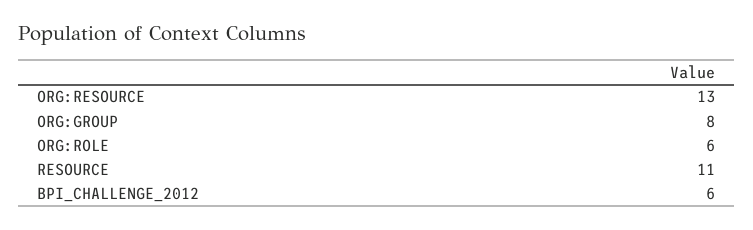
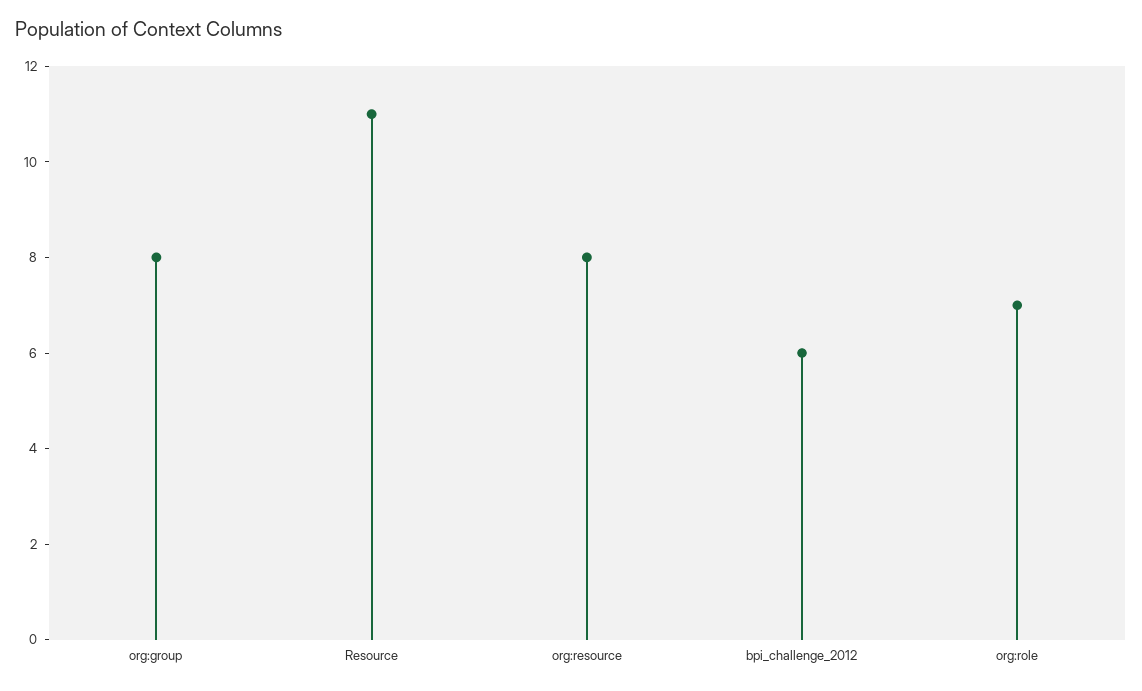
ORG:RESOURCE: 13 -> 8
ORG:ROLE: 6 -> 7

